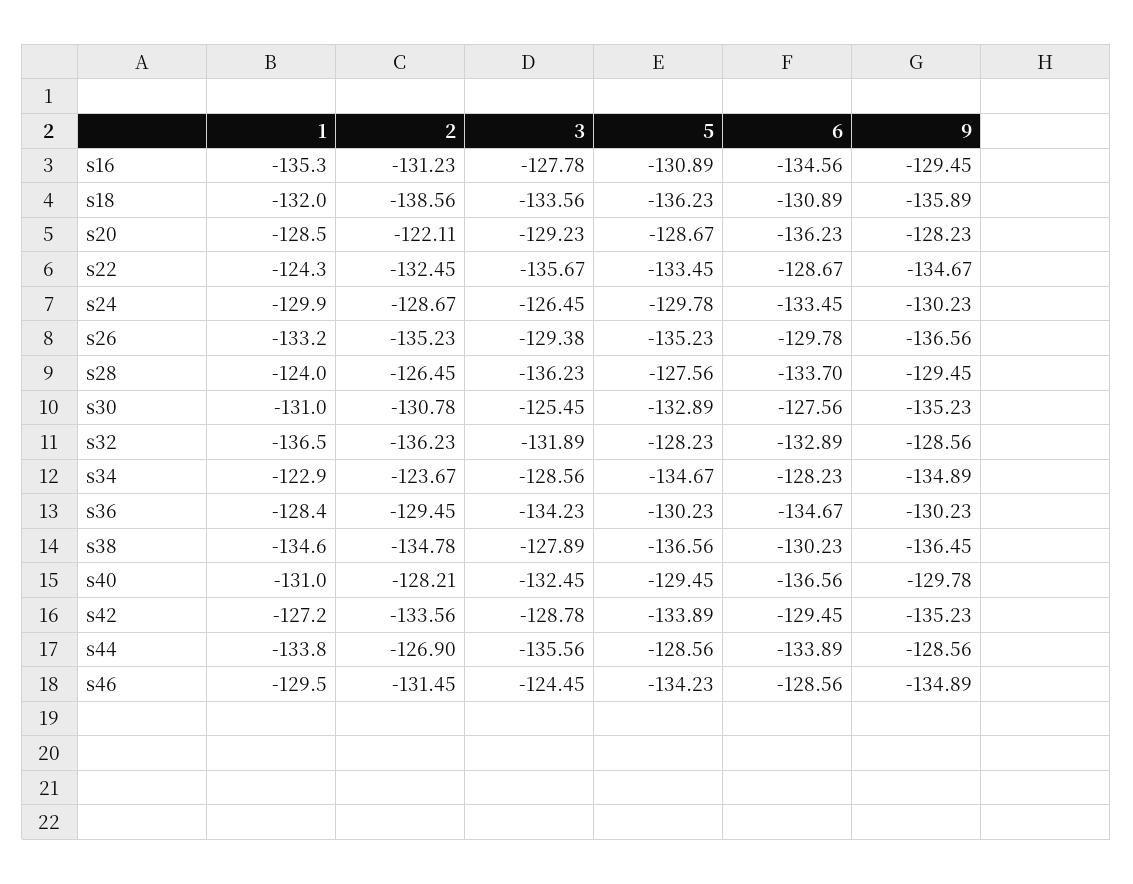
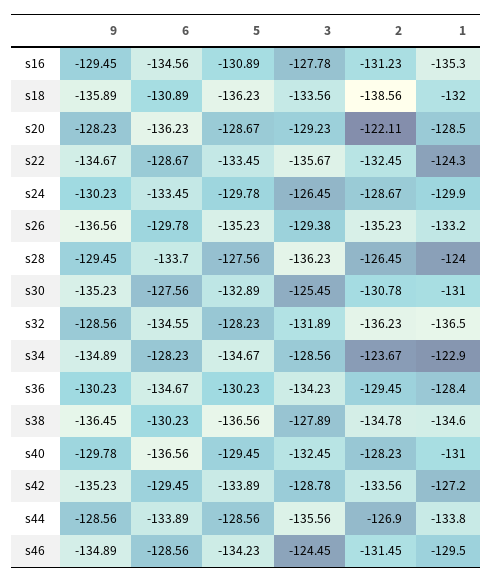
6, s32: -132.89 -> -134.55
2, s40: -128.21 -> -128.23

